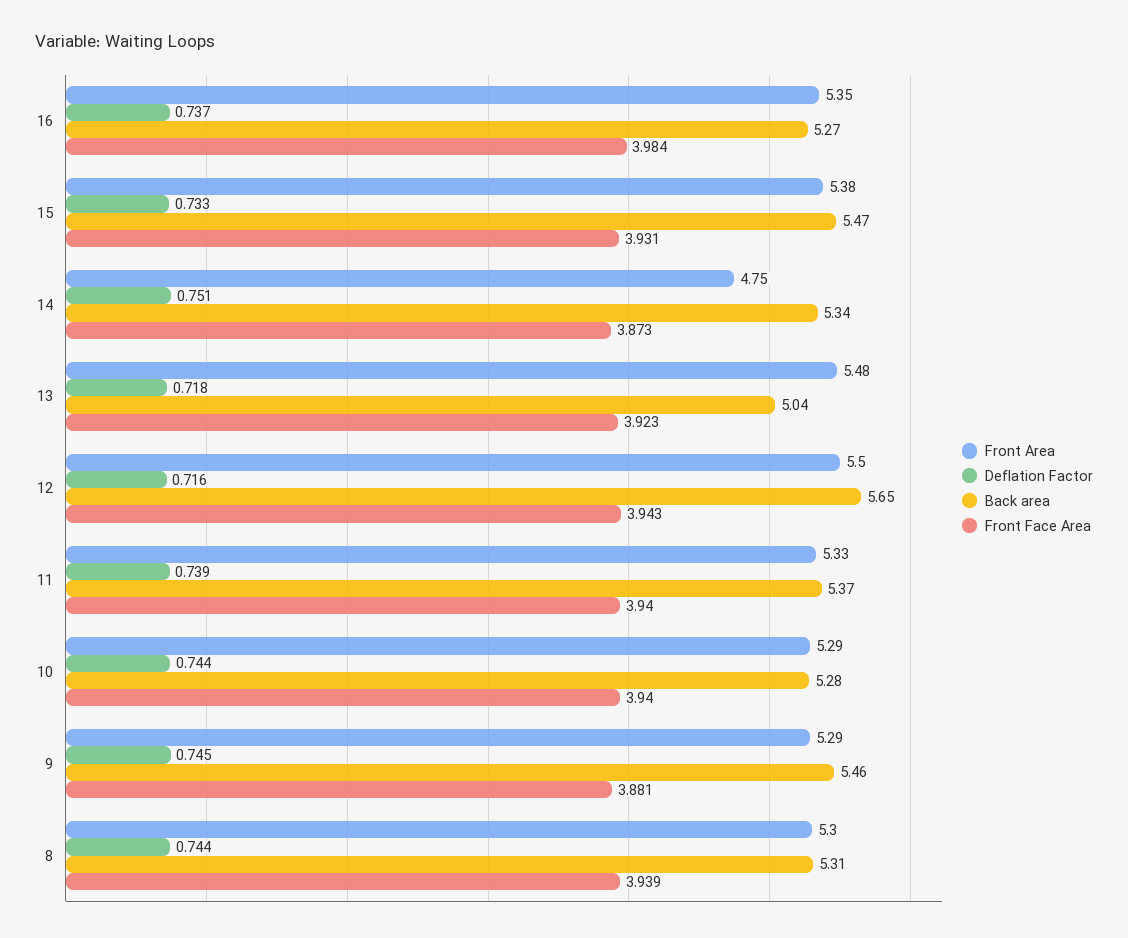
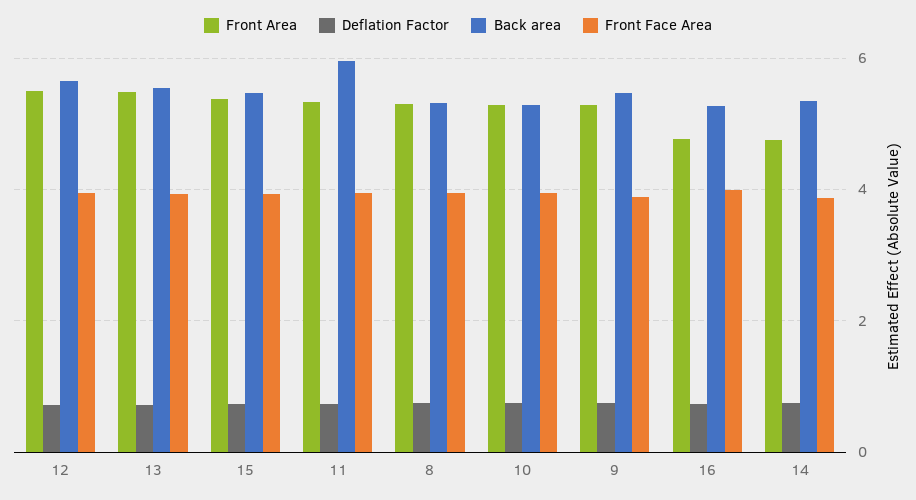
Front Area, 16: 5.35 -> 4.8
Back area, 13: 5.04 -> 5.6
Back area, 11: 5.37 -> 6

